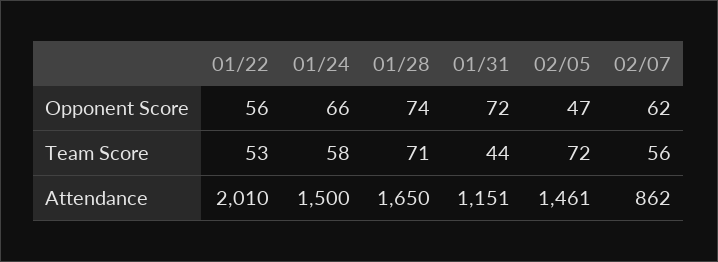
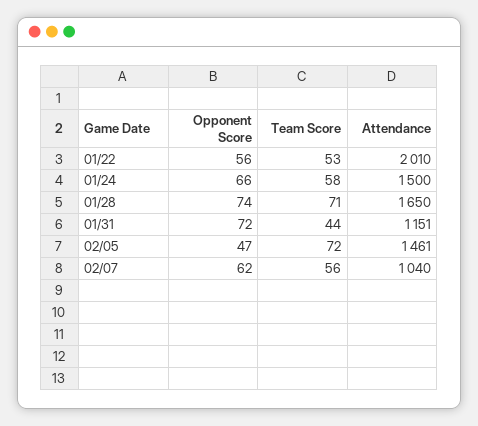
02/07, Attendance: 862 -> 1040

